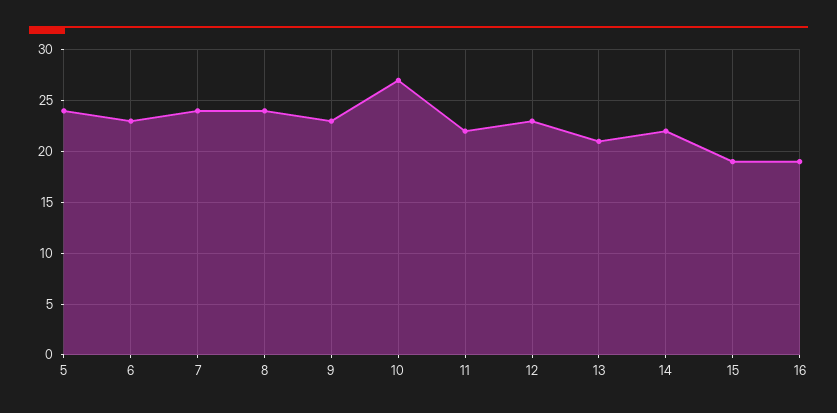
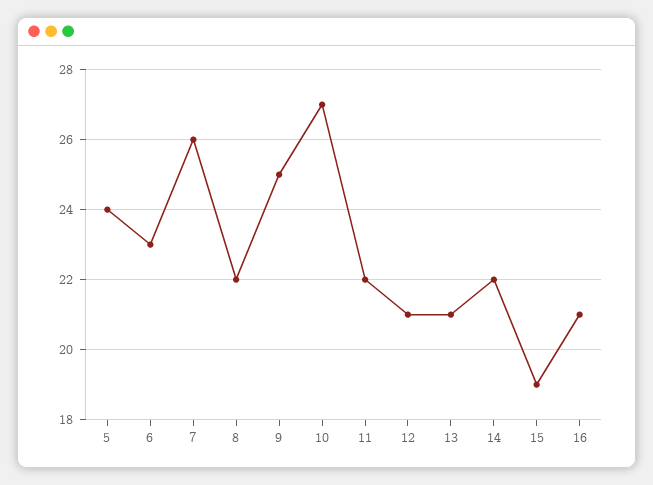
7: 24 -> 26
8: 24 -> 22
9: 23 -> 25
12: 23 -> 21
16: 19 -> 21

